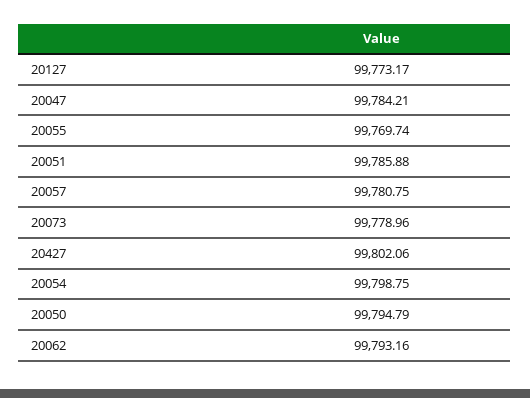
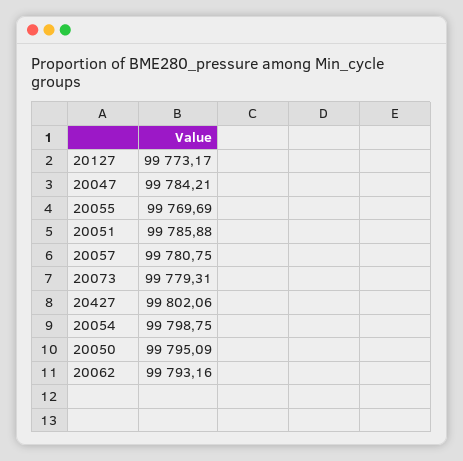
20055: 99769.74 -> 99769.69
20073: 99778.96 -> 99779.31
20050: 99794.79 -> 99795.09

